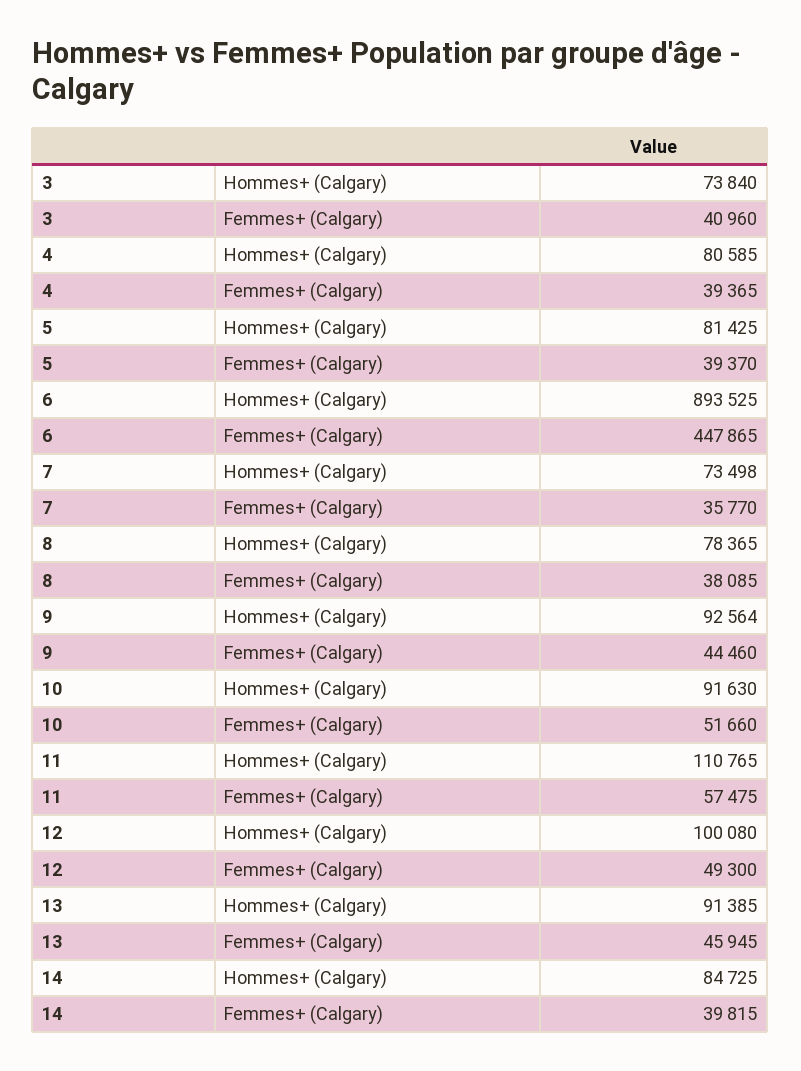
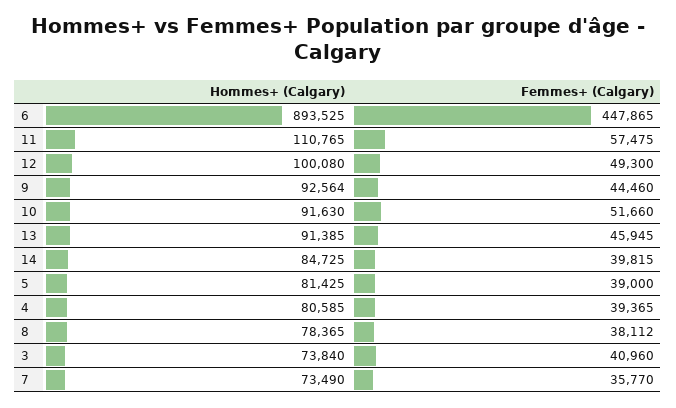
5, Femmes+ (Calgary): 39370 -> 39000
7, Hommes+ (Calgary): 73498 -> 73490
8, Femmes+ (Calgary): 38085 -> 38112

